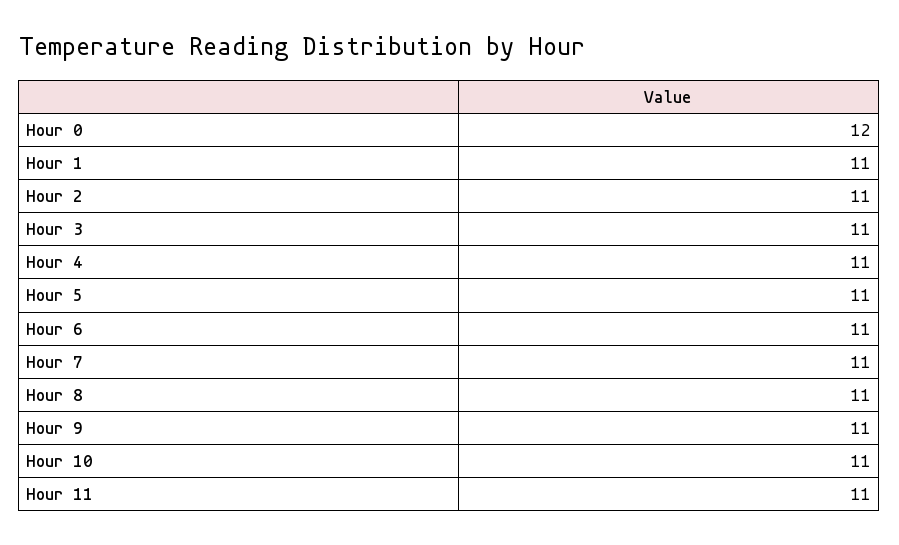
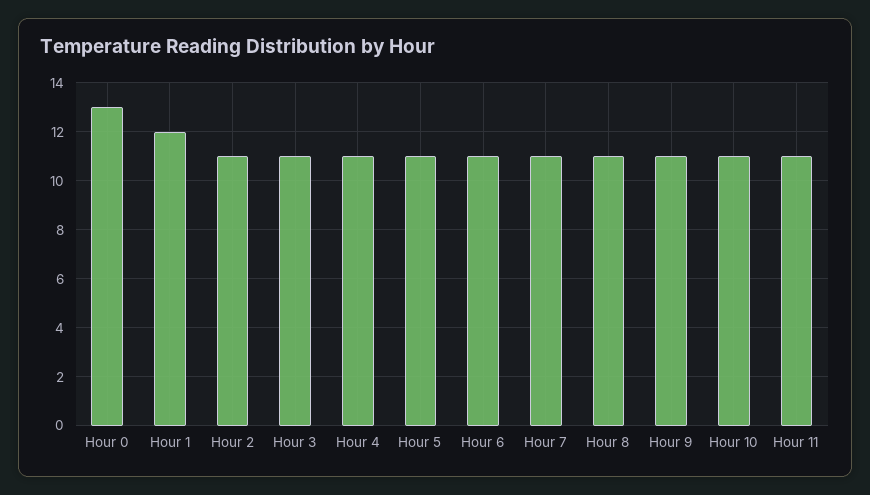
Hour 0: 12 -> 13
Hour 1: 11 -> 12

